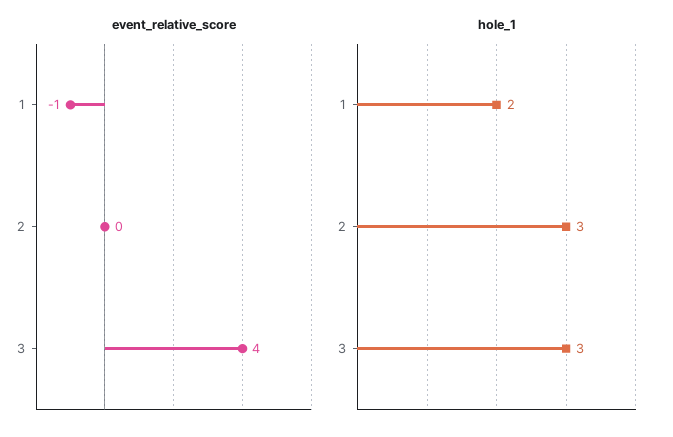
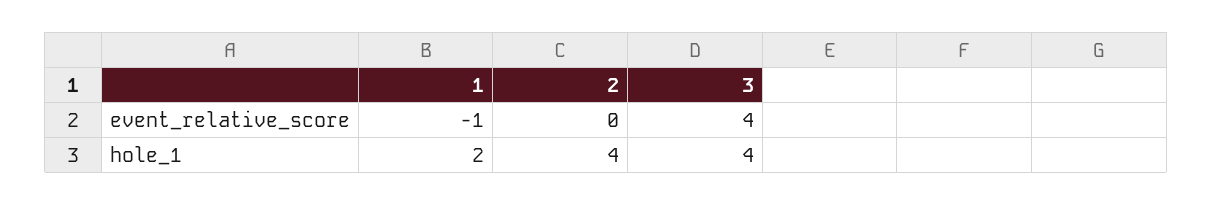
hole_1, 2: 3 -> 4
hole_1, 3: 3 -> 4

